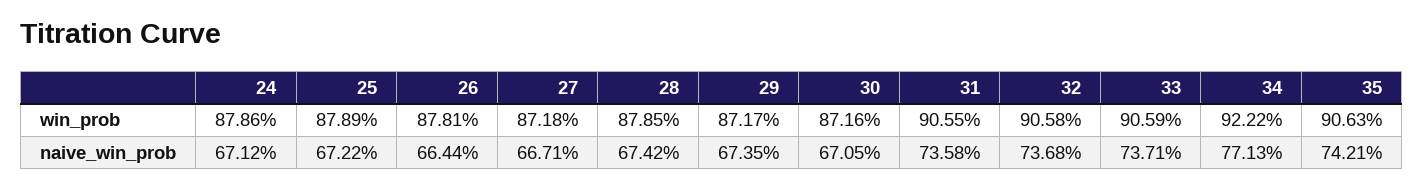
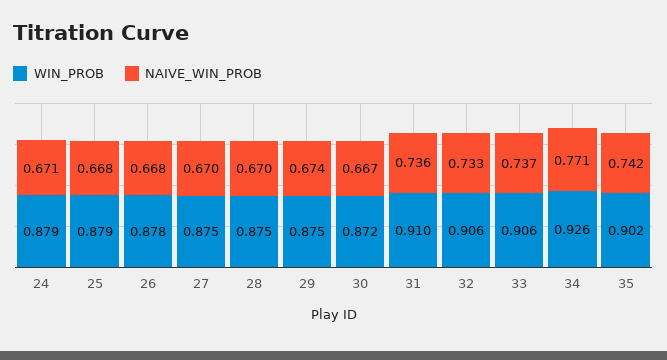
win_prob, 27: 0.8718 -> 0.875
win_prob, 28: 0.8785 -> 0.875
win_prob, 29: 0.8717 -> 0.875
win_prob, 31: 0.9055 -> 0.91
win_prob, 34: 0.9222 -> 0.926
win_prob, 35: 0.9063 -> 0.902
naive_win_prob, 25: 0.6722 -> 0.668
naive_win_prob, 26: 0.6644 -> 0.668
naive_win_prob, 27: 0.6671 -> 0.67
naive_win_prob, 28: 0.6742 -> 0.67
naive_win_prob, 30: 0.6705 -> 0.667
naive_win_prob, 32: 0.7368 -> 0.733

